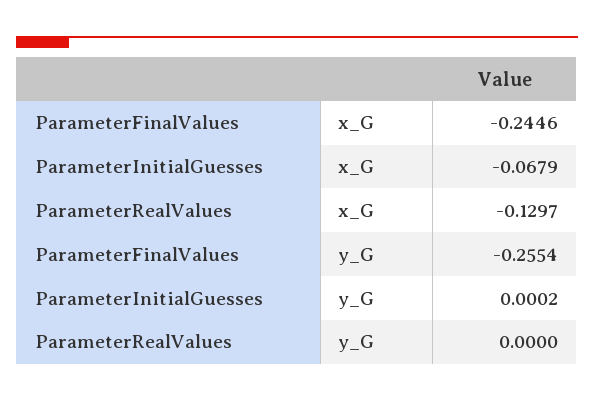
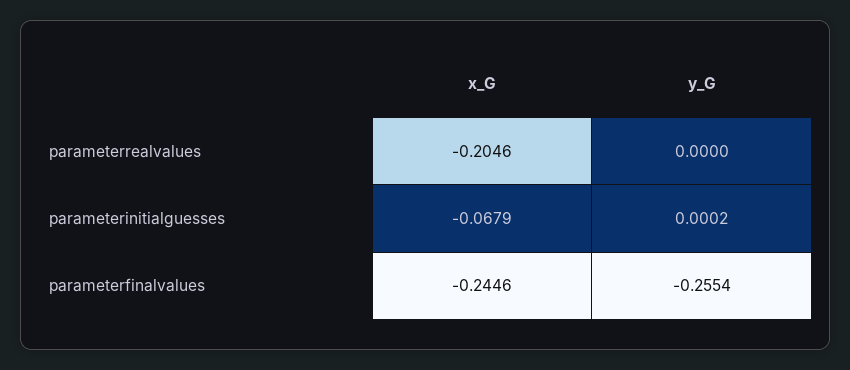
ParameterRealValues, x_G: -0.1297 -> -0.2046

